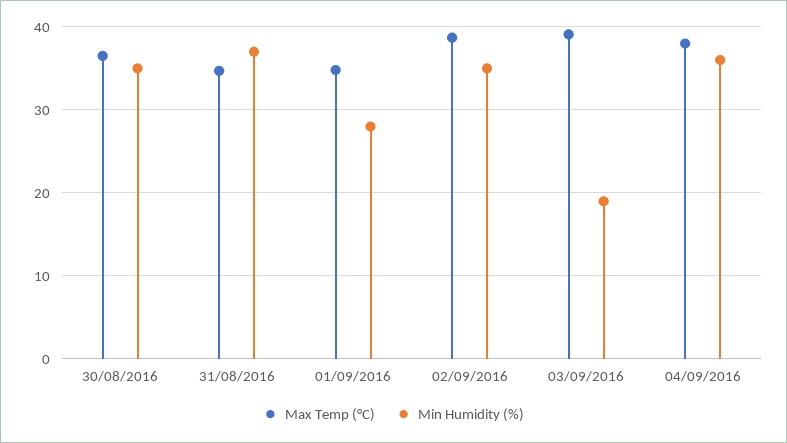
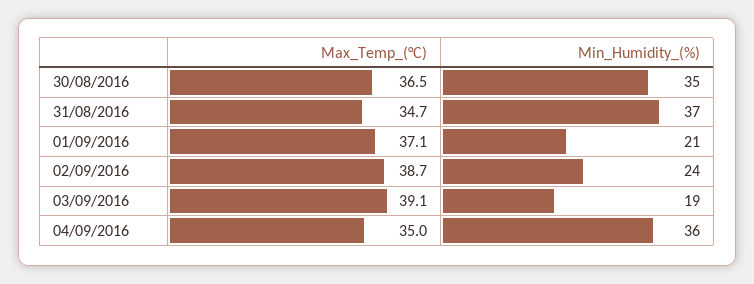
Max Temp (°C), 01/09/2016: 35 -> 37.1
Min Humidity (%), 01/09/2016: 28 -> 21
Min Humidity (%), 02/09/2016: 35 -> 24
Max Temp (°C), 04/09/2016: 38 -> 35

